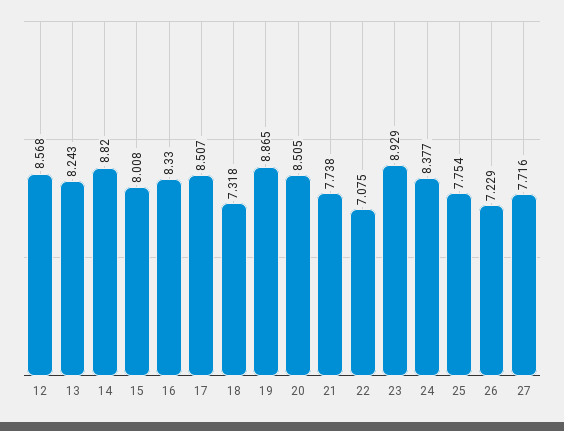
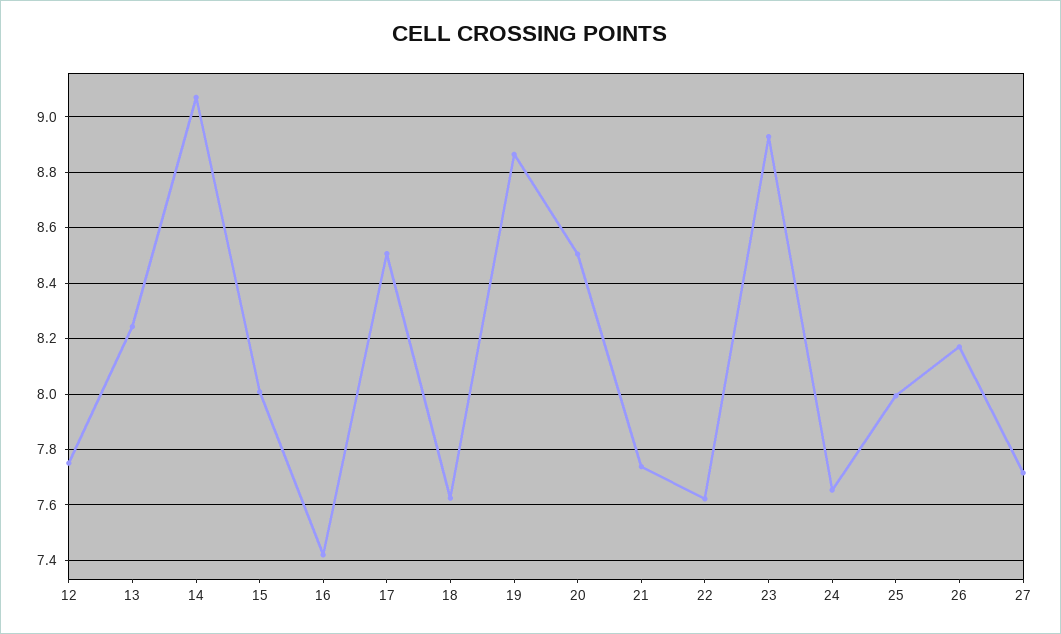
12: 8.568 -> 7.75
14: 8.82 -> 9.075
16: 8.33 -> 7.425
18: 7.318 -> 7.625
22: 7.075 -> 7.625
24: 8.377 -> 7.65
25: 7.754 -> 8
26: 7.229 -> 8.175

